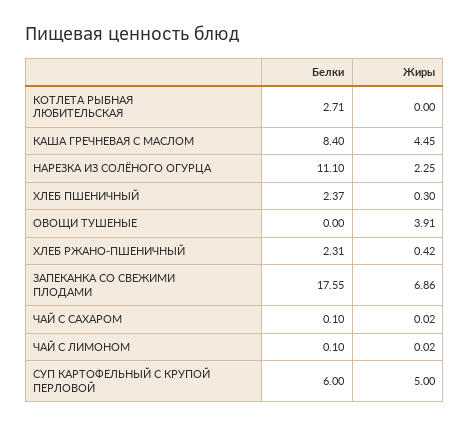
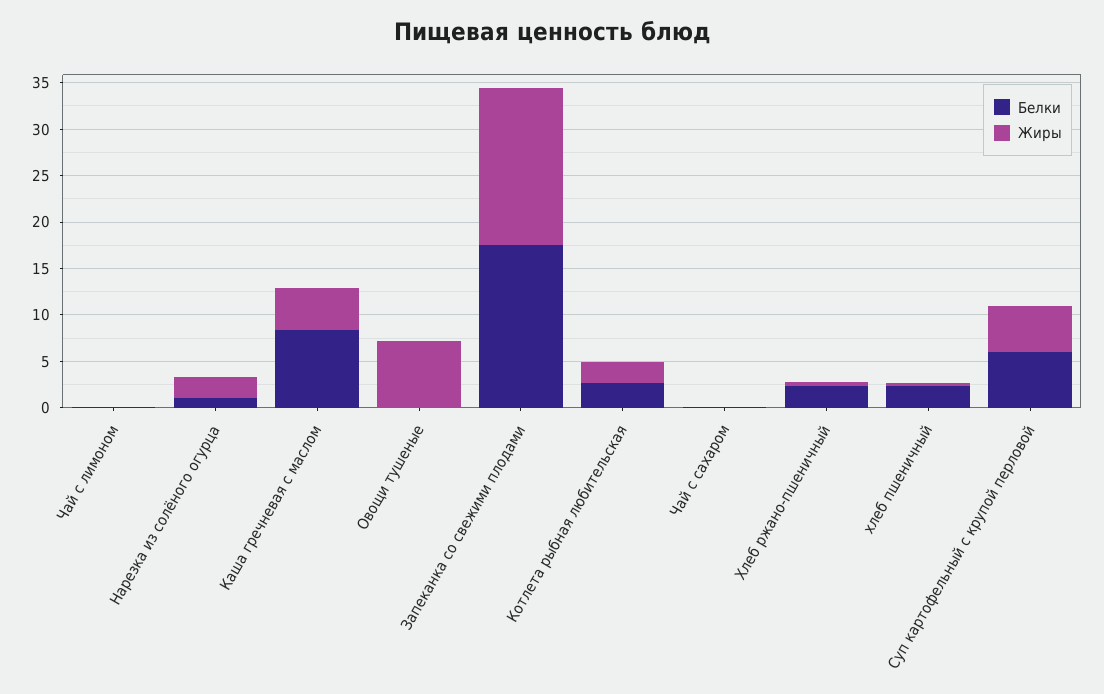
Жиры, КОТЛЕТА РЫБНАЯ ЛЮБИТЕЛЬСКАЯ: 0 -> 2
Белки, НАРЕЗКА ИЗ СОЛЁНОГО ОГУРЦА: 11.1 -> 1
Жиры, ОВОЩИ ТУШЕНЫЕ: 3.91 -> 7
Жиры, ЗАПЕКАНКА СО СВЕЖИМИ ПЛОДАМИ: 6.86 -> 17

